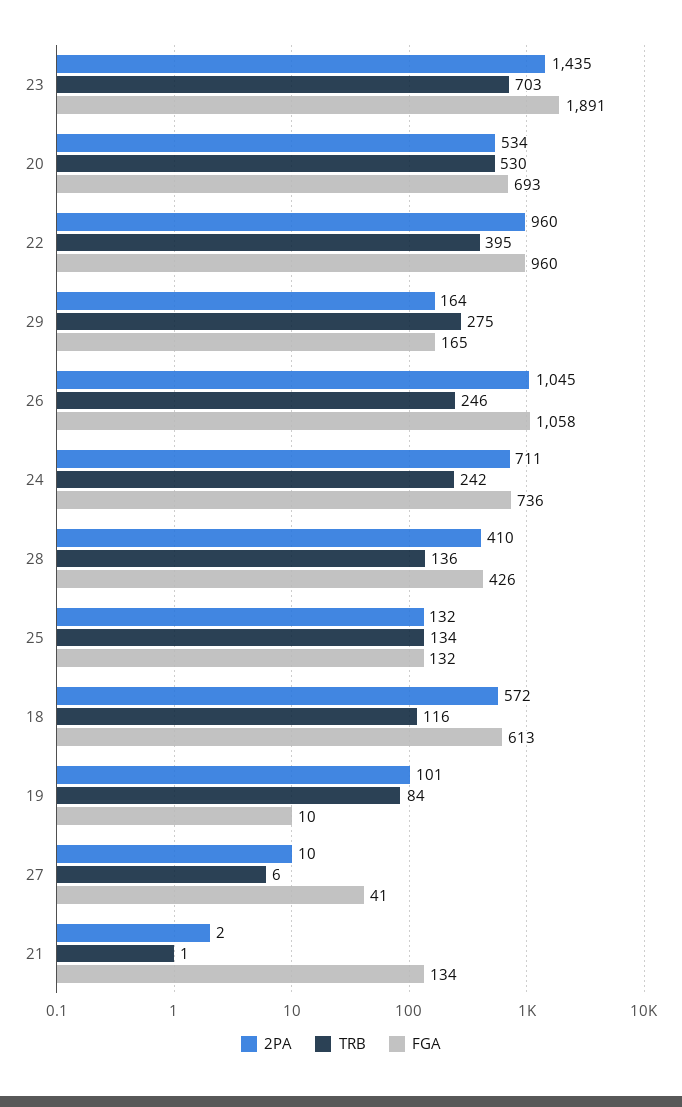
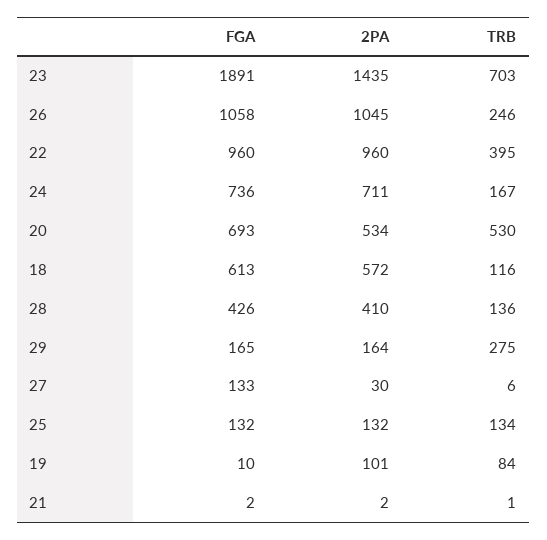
TRB, 24: 242 -> 167
2PA, 27: 10 -> 30
FGA, 27: 41 -> 133
FGA, 21: 134 -> 2

